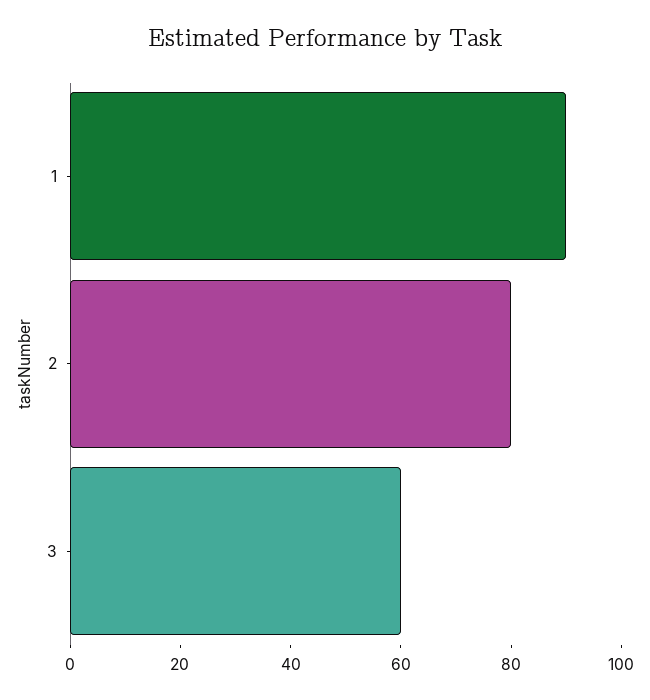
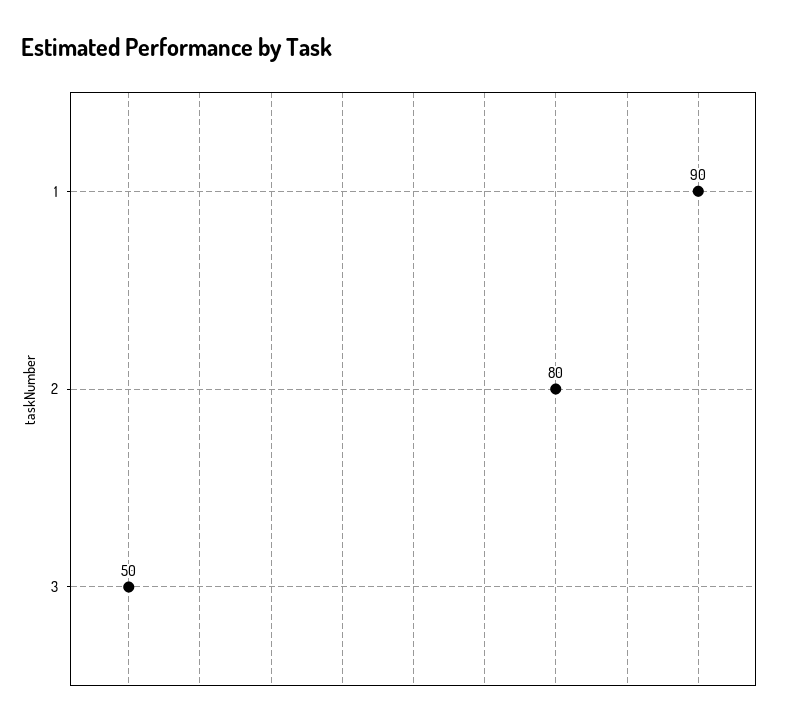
3: 60 -> 50

